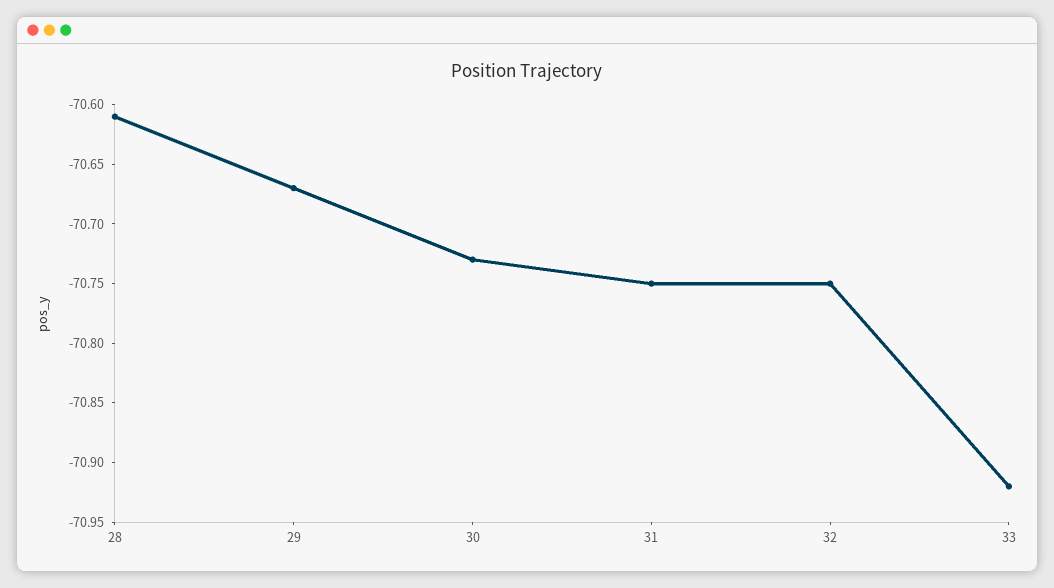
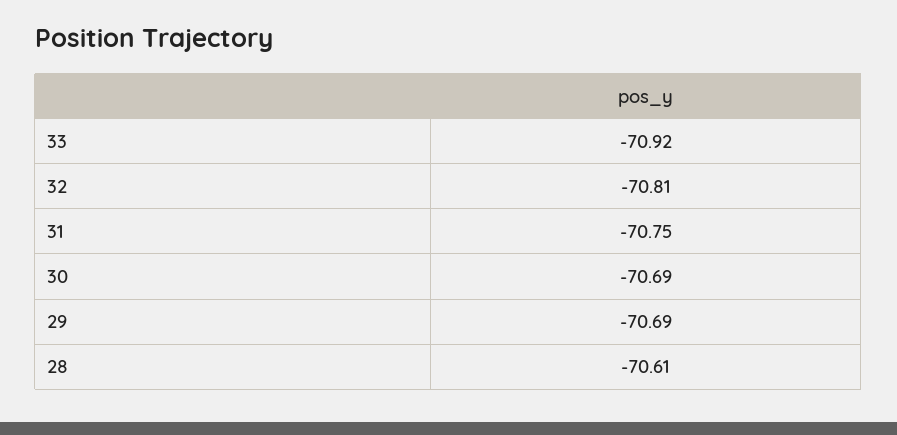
29: -70.67 -> -70.69
30: -70.73 -> -70.69
32: -70.75 -> -70.81

